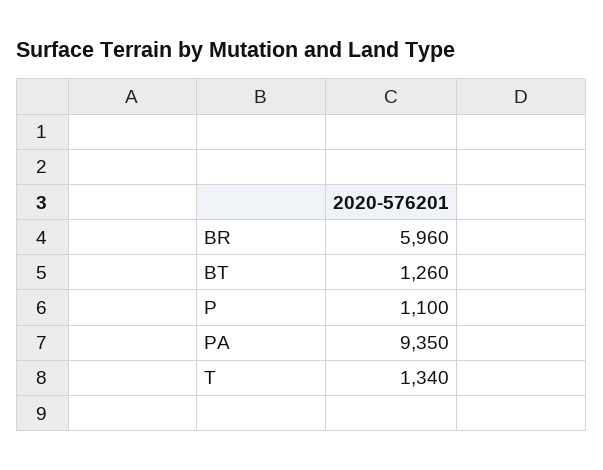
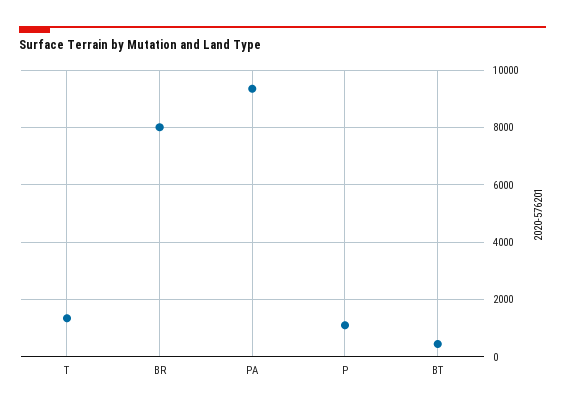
BR: 5960 -> 8000
BT: 1260 -> 500

